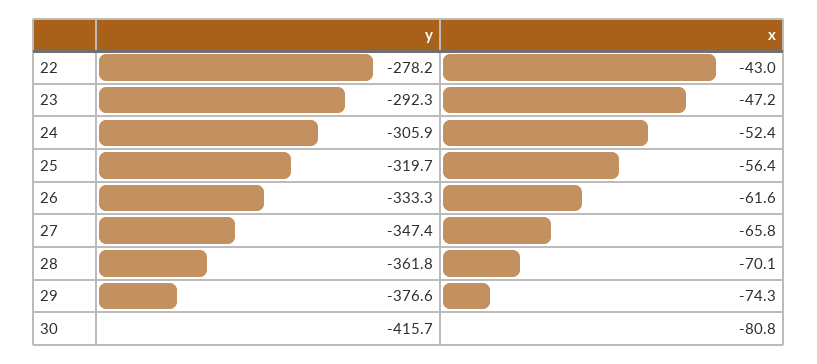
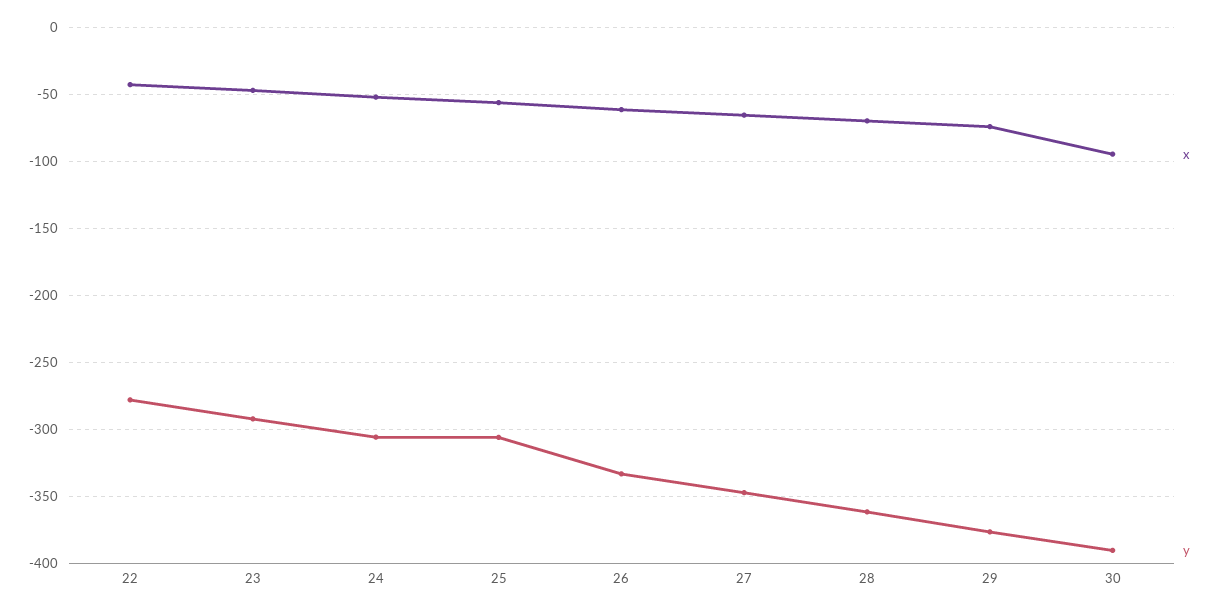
y, 25: -319.7 -> -305
y, 30: -415.7 -> -390
x, 30: -80.8 -> -95

